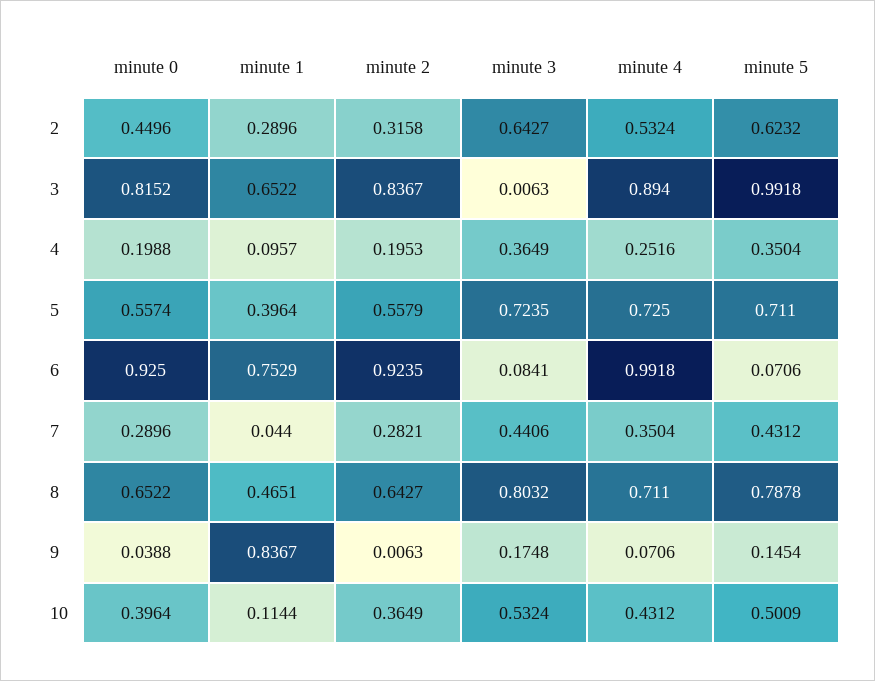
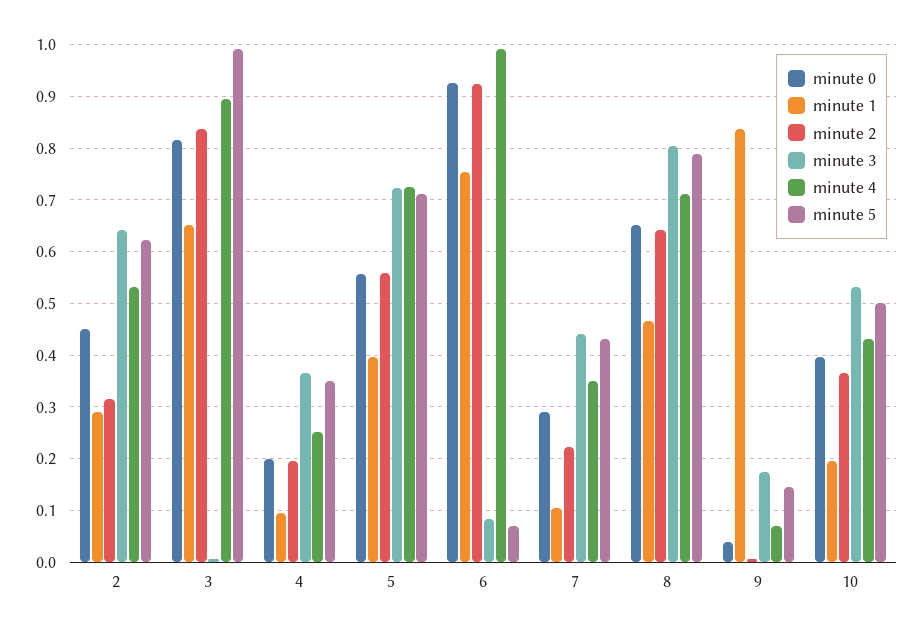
minute 1, 7: 0.044 -> 0.1
minute 2, 7: 0.2821 -> 0.22
minute 1, 10: 0.1144 -> 0.2

